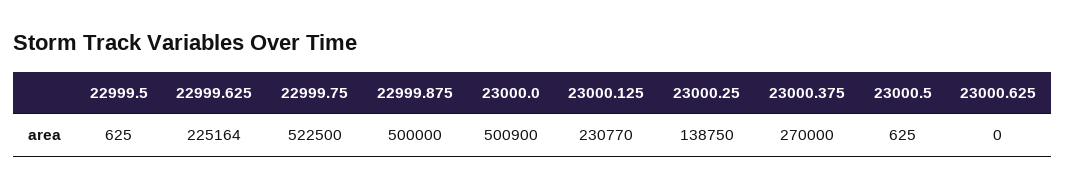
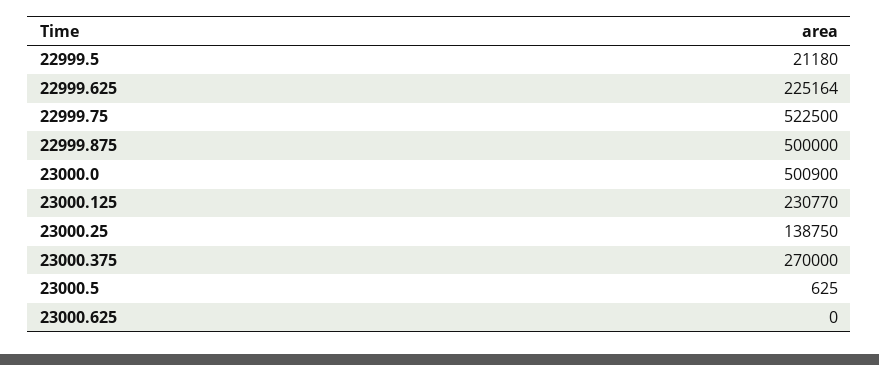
22999.5: 625 -> 21180

